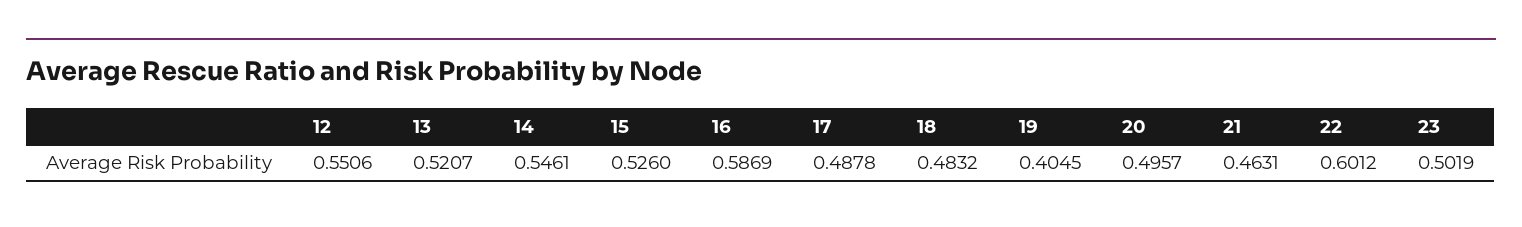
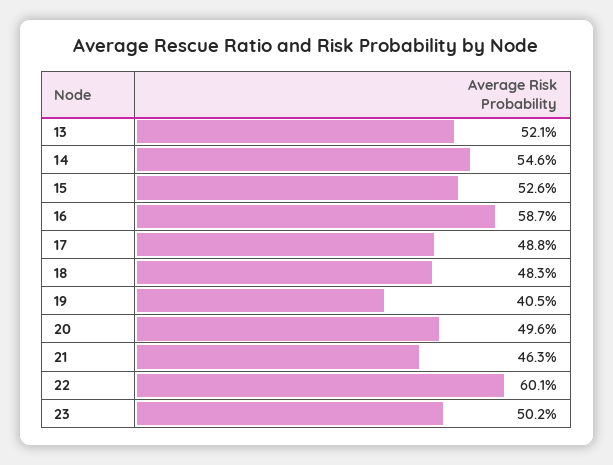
12: 0.5506 -> none

